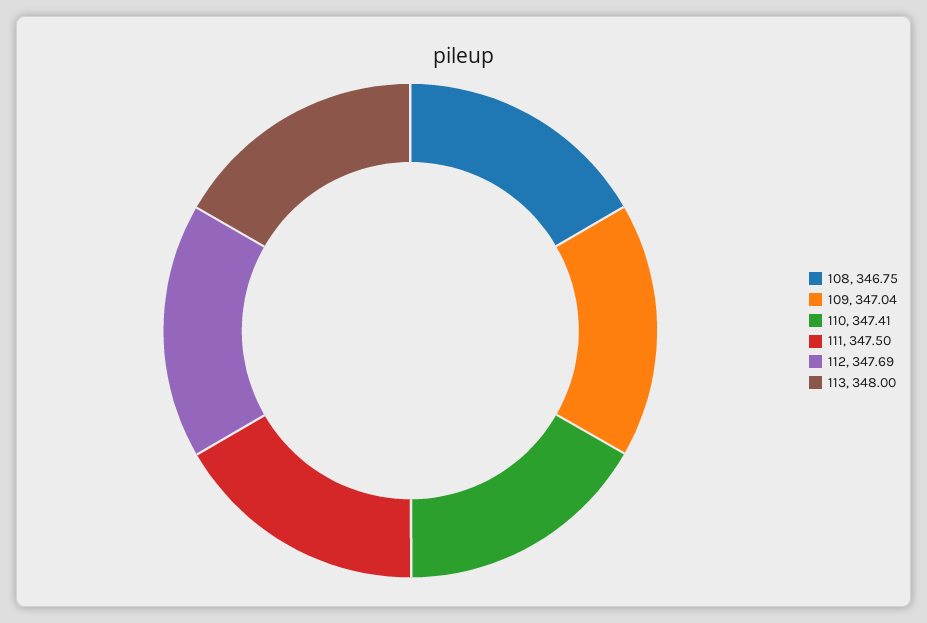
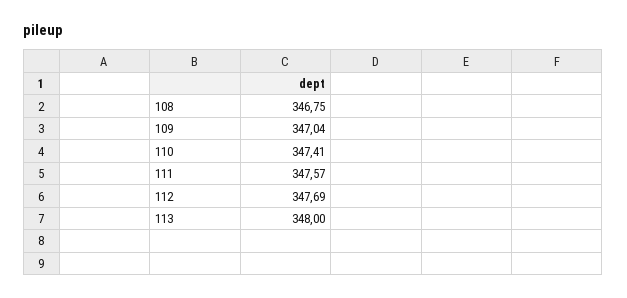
111: 347.5 -> 347.57

